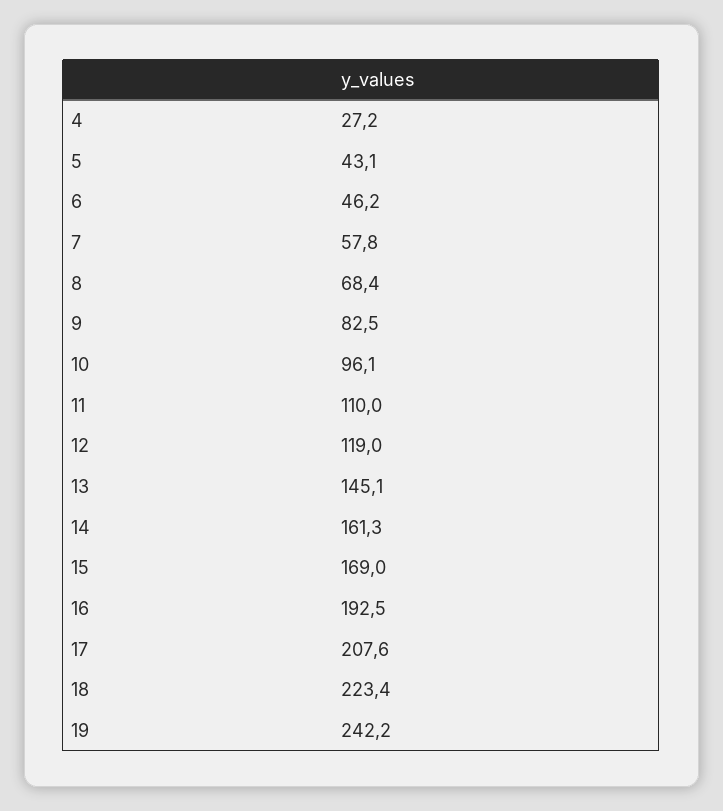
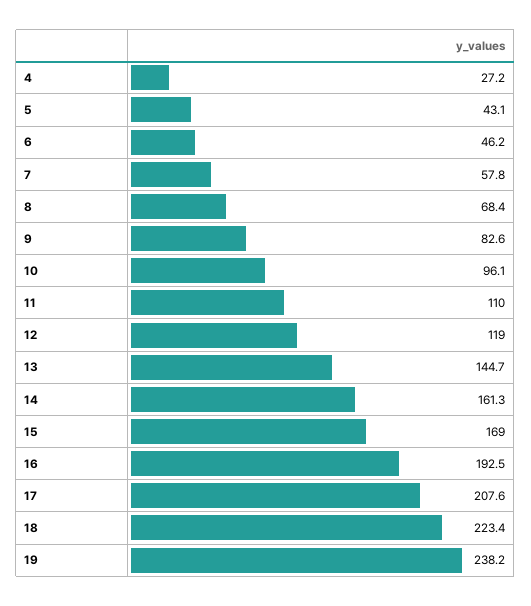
9: 82.5 -> 82.6
13: 145.1 -> 144.7
19: 242.2 -> 238.2

